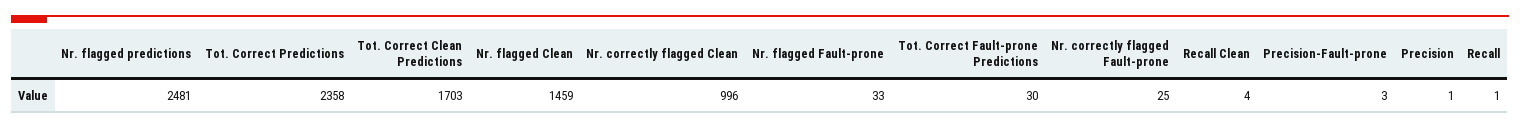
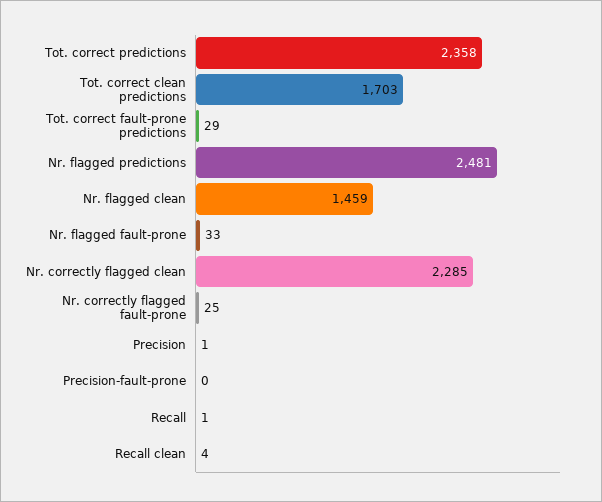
Nr. correctly flagged Clean: 996 -> 2285
Tot. Correct Fault-prone Predictions: 30 -> 29
Precision-Fault-prone: 3 -> 0

